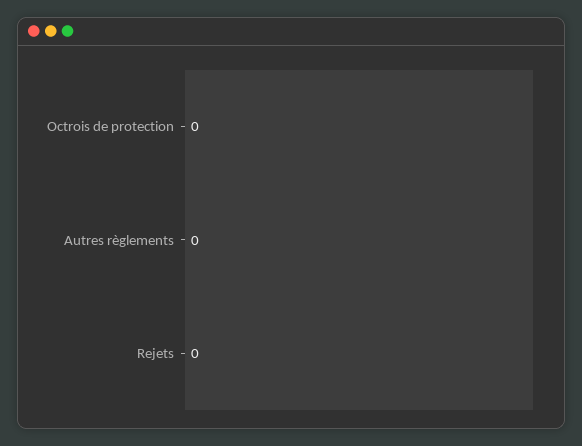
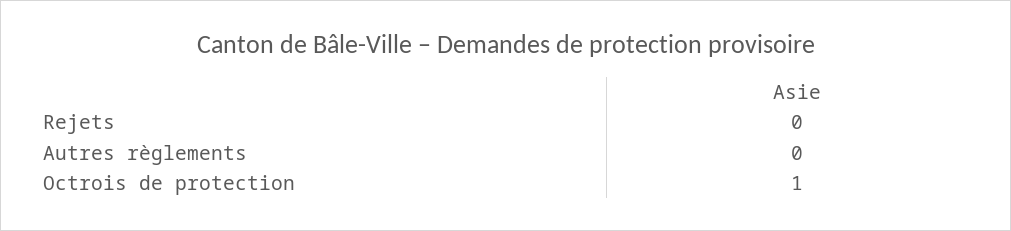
Octrois de protection: 0 -> 1

